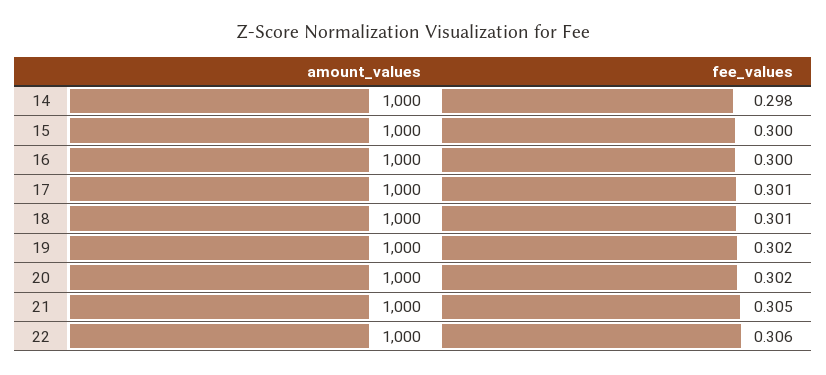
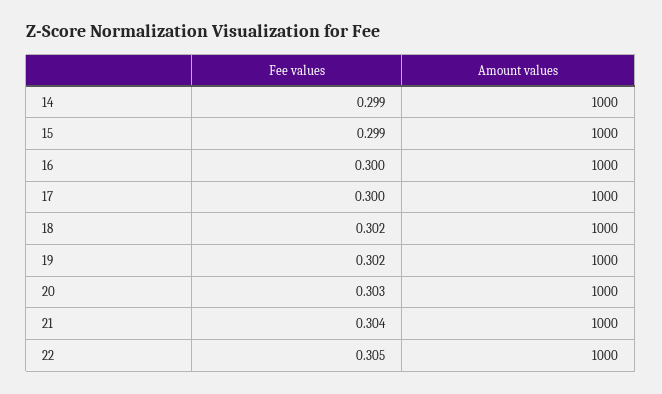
fee_values, 14: 0.298 -> 0.299
fee_values, 15: 0.3 -> 0.299
fee_values, 17: 0.301 -> 0.3
fee_values, 18: 0.301 -> 0.302
fee_values, 20: 0.302 -> 0.303
fee_values, 21: 0.305 -> 0.304
fee_values, 22: 0.306 -> 0.305

